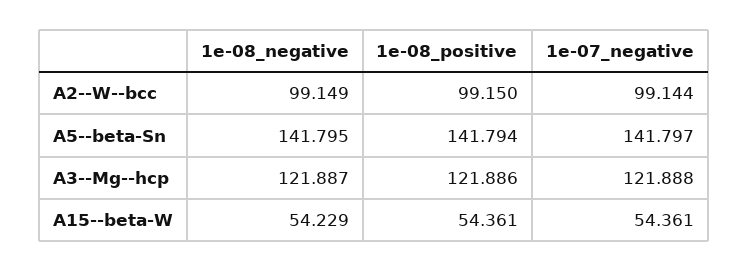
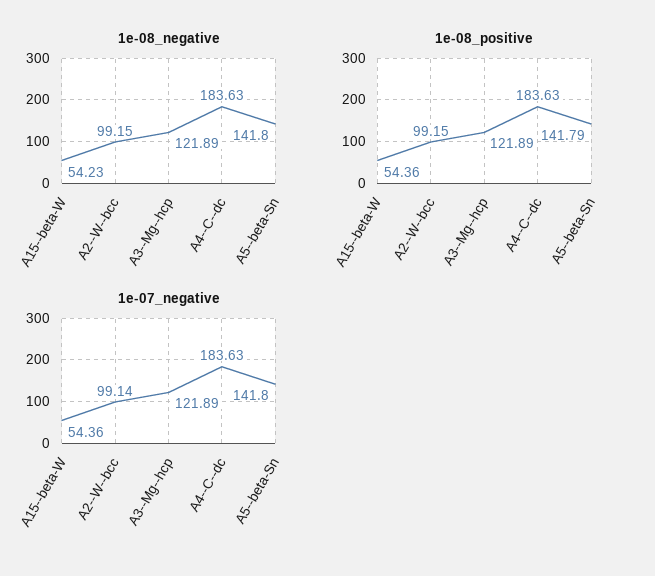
1e-08_negative, A4--C--dc: none -> 183.63
1e-08_positive, A4--C--dc: none -> 183.63
1e-07_negative, A4--C--dc: none -> 183.63

